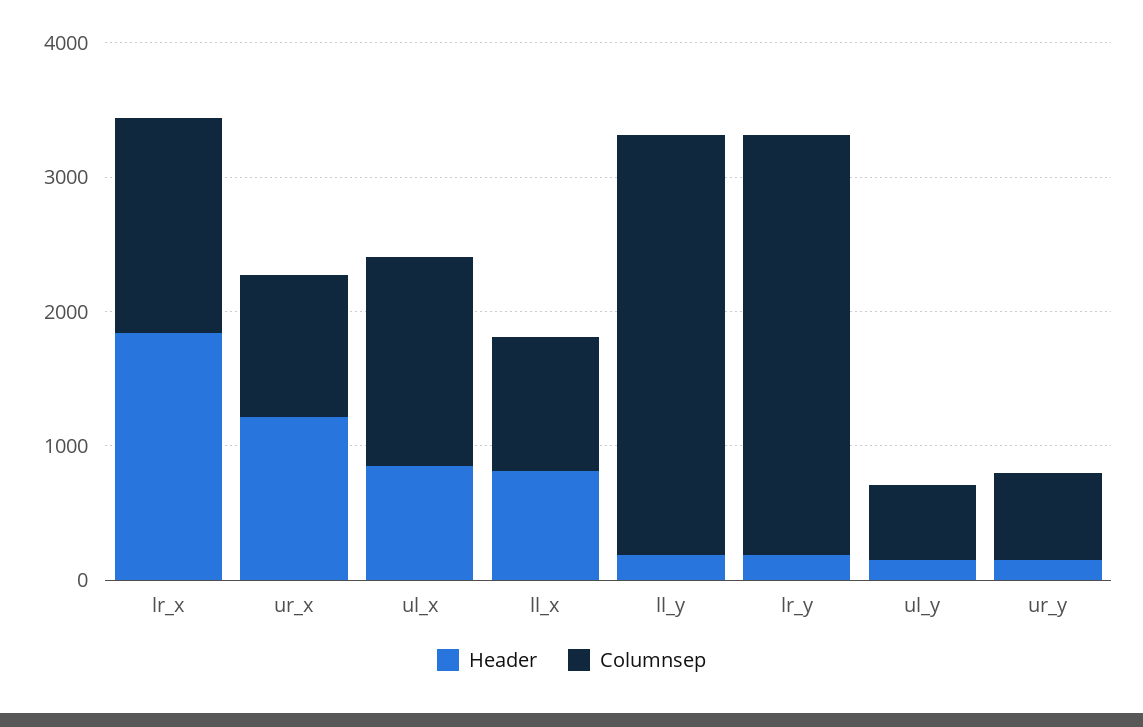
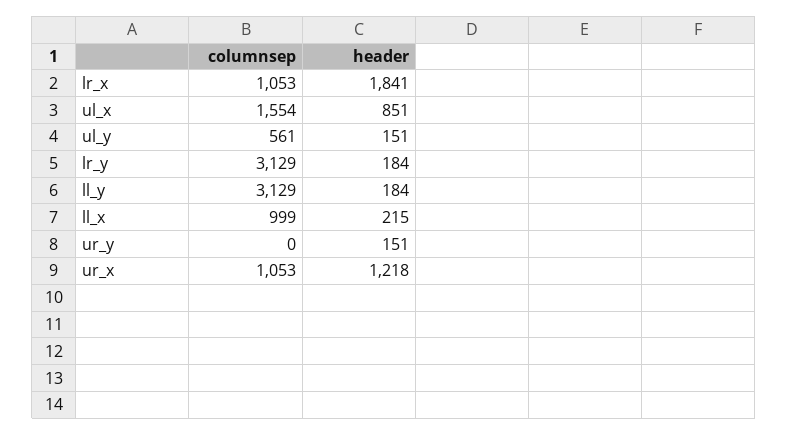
Columnsep, lr_x: 1600 -> 1053
Header, ll_x: 800 -> 215
Columnsep, ur_y: 600 -> 0

